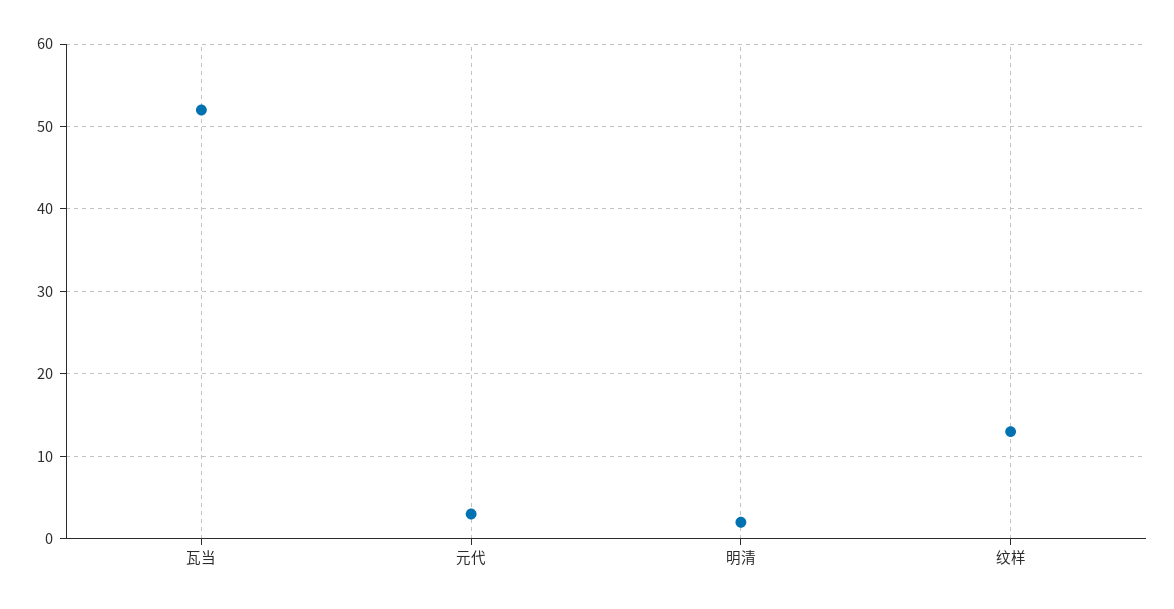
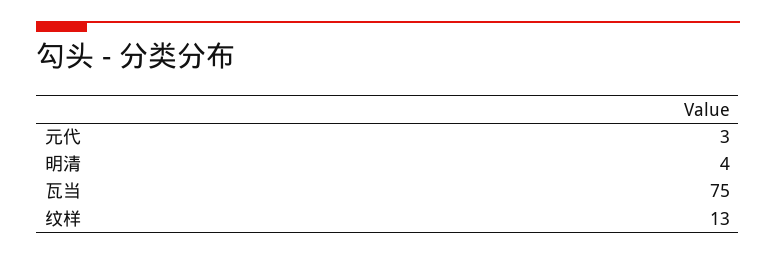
瓦当: 52 -> 75
明清: 2 -> 4

